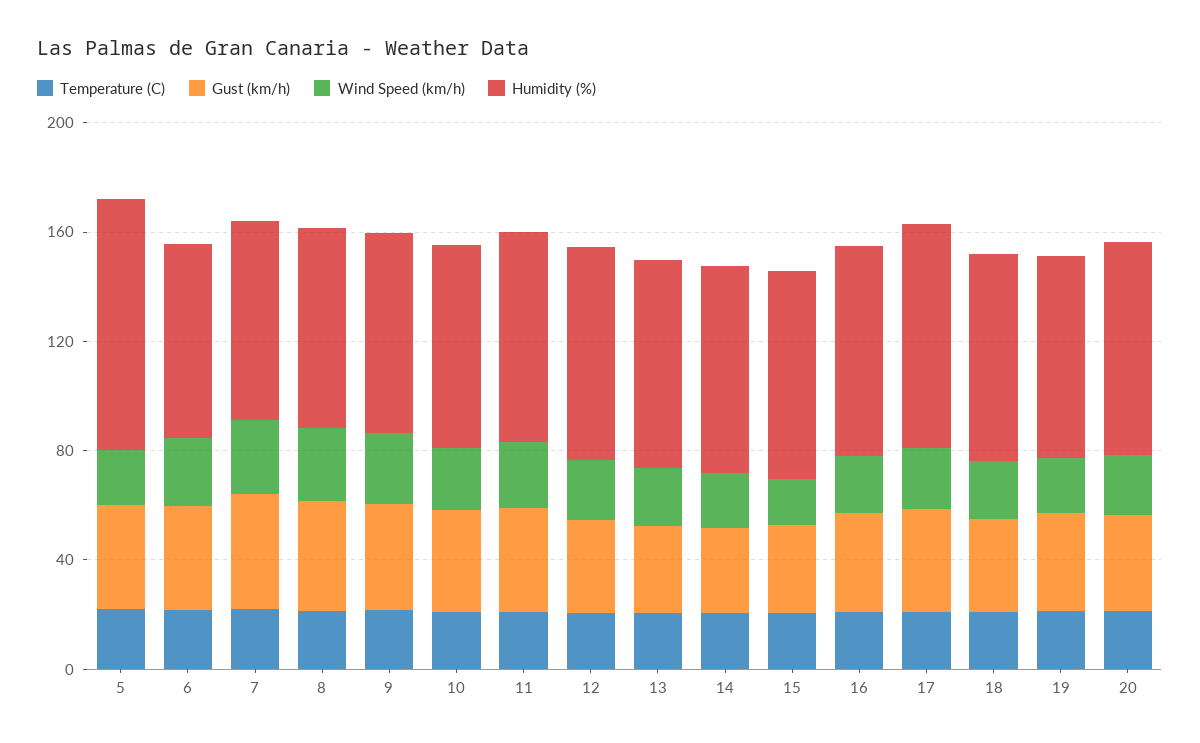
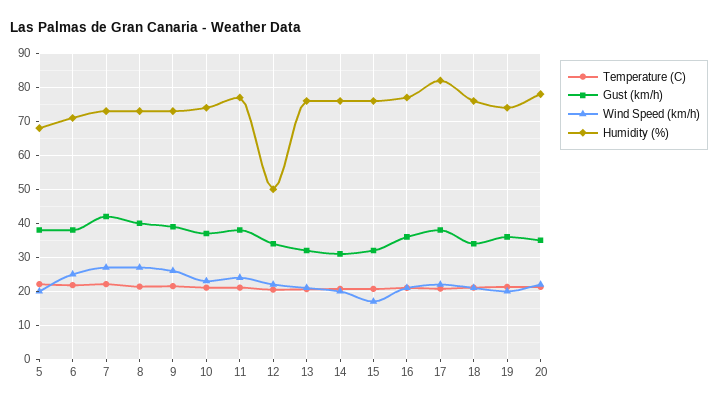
Humidity (%), 5: 90 -> 68
Humidity (%), 12: 80 -> 50

